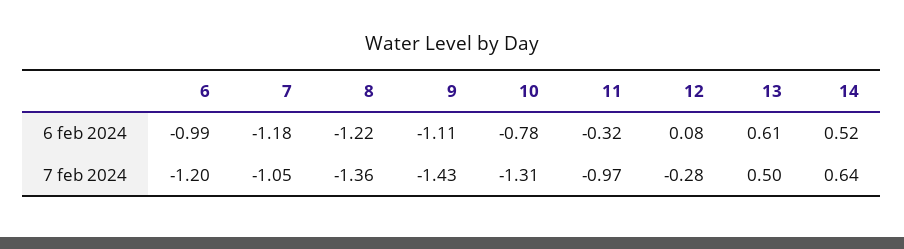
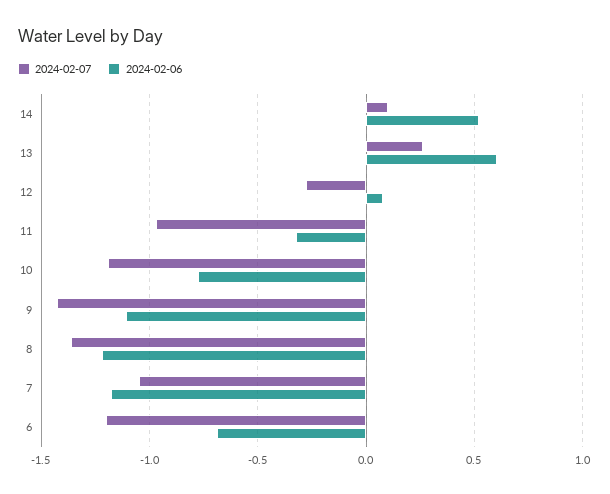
6 feb 2024, 6: -0.99 -> -0.7
7 feb 2024, 10: -1.31 -> -1.2
7 feb 2024, 13: 0.5 -> 0.25
7 feb 2024, 14: 0.64 -> 0.1

